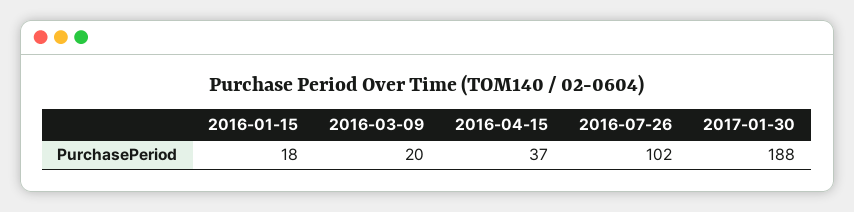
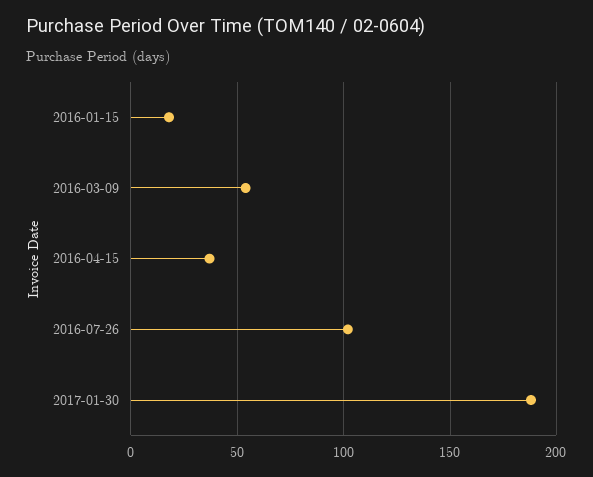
2016-03-09: 20 -> 55

